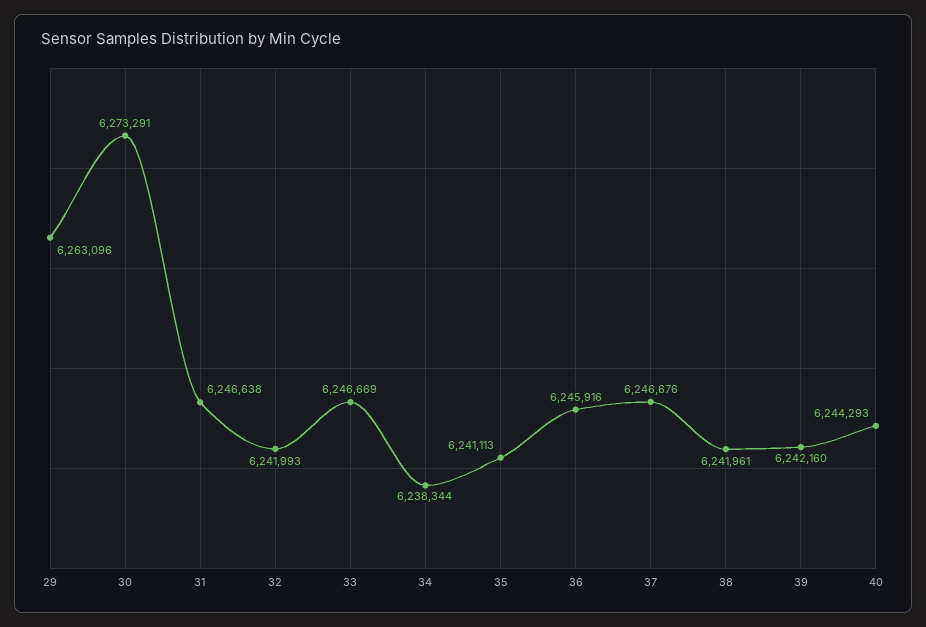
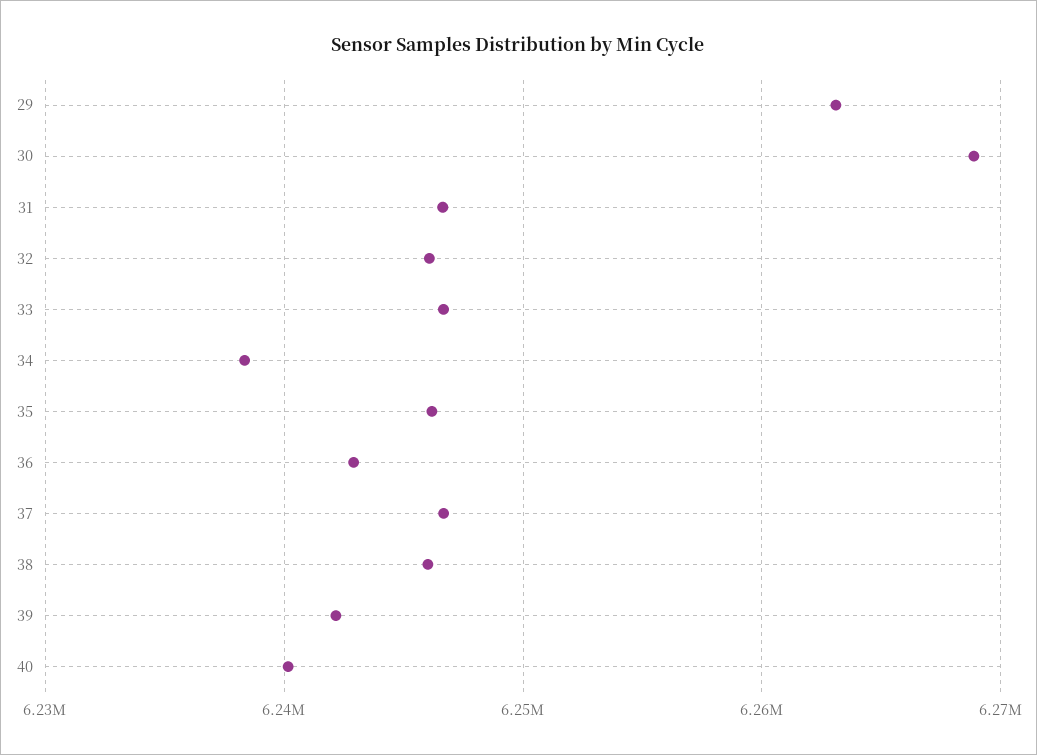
30: 6273291 -> 6269000
32: 6241993 -> 6246000
35: 6241113 -> 6246000
36: 6245916 -> 6243000
38: 6241961 -> 6246000
40: 6244293 -> 6240000

